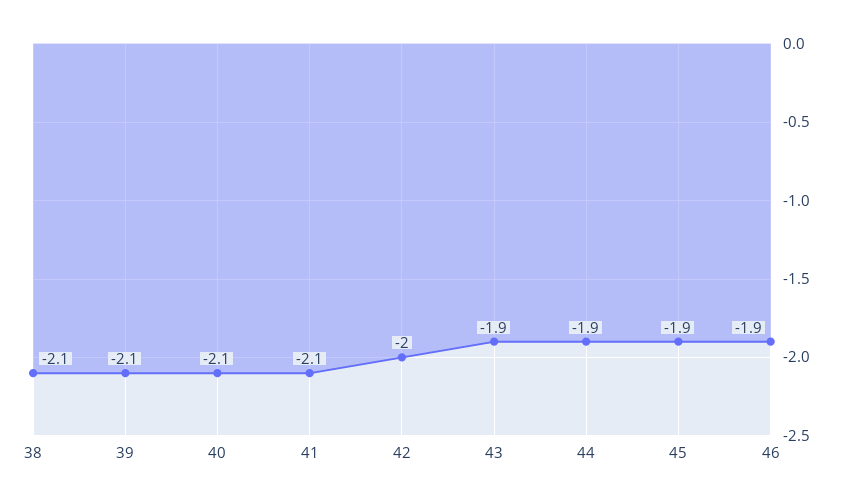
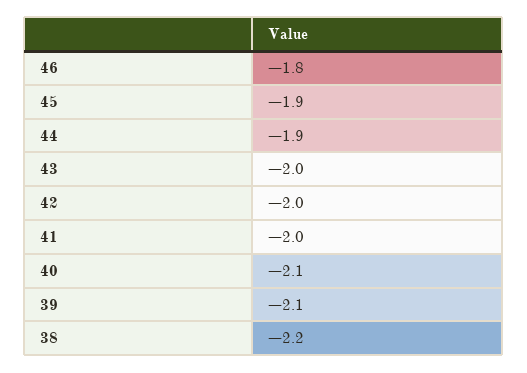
38: -2.1 -> -2.2
41: -2.1 -> -2
43: -1.9 -> -2
46: -1.9 -> -1.8

